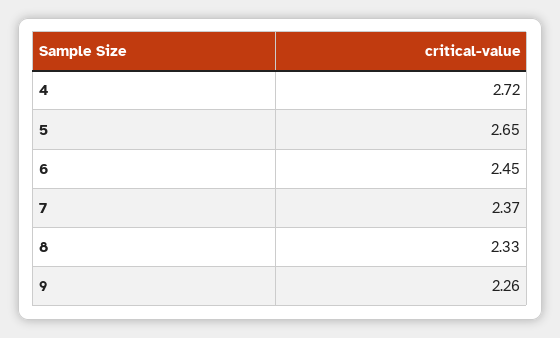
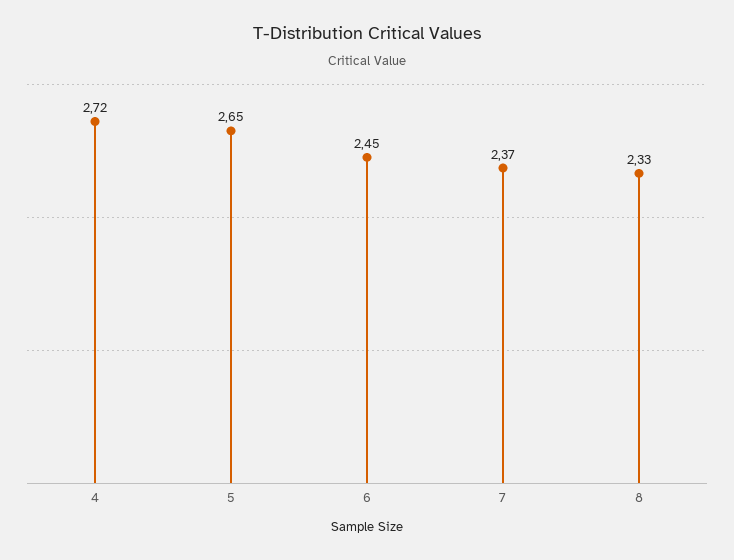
9: 2.26 -> none

